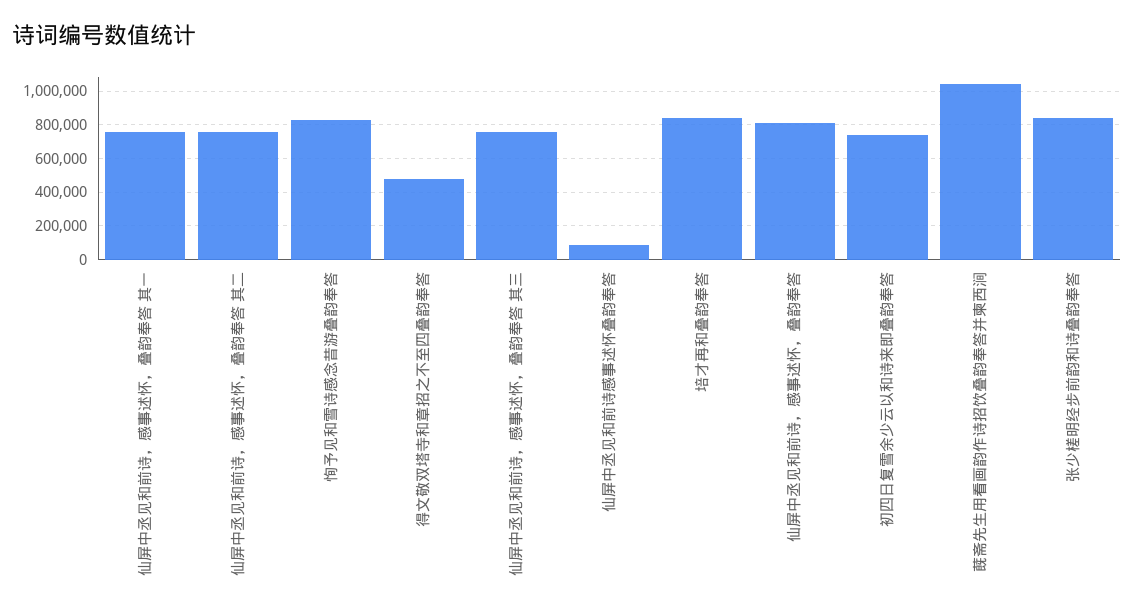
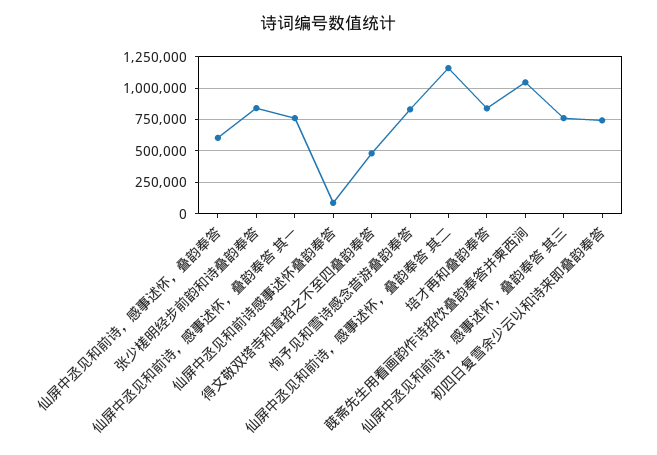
仙屏中丞见和前诗，感事述怀，叠韵奉答 其二: 750000 -> 1150000
仙屏中丞见和前诗，感事述怀，叠韵奉答: 800000 -> 600000

